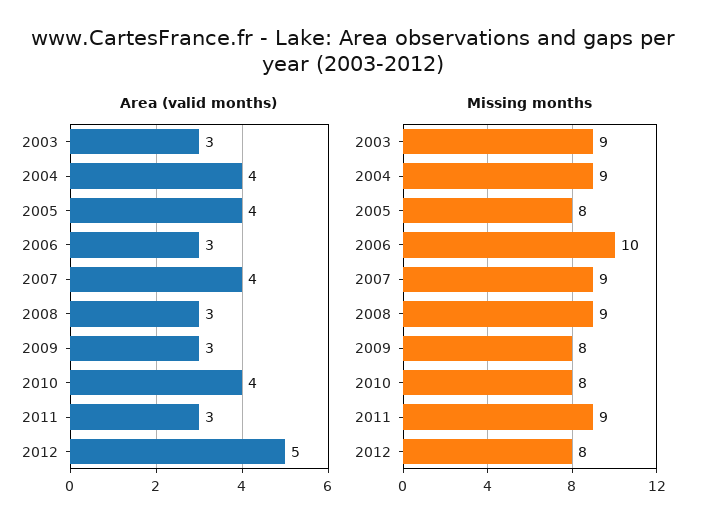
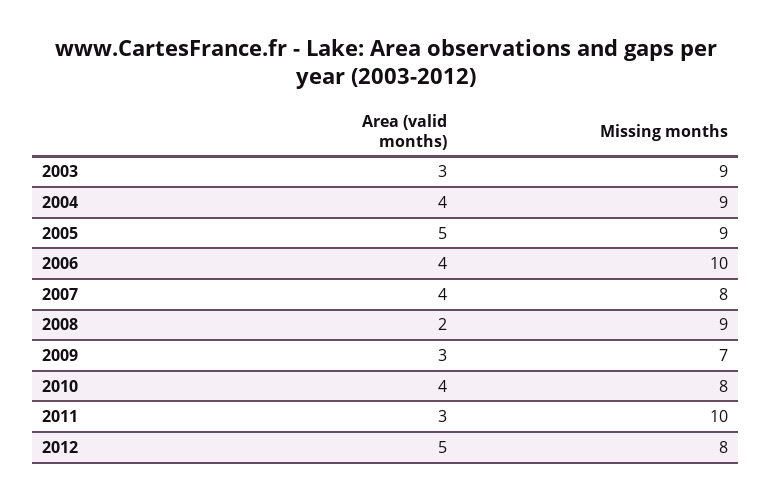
Area (valid months), 2005: 4 -> 5
Area (valid months), 2006: 3 -> 4
Area (valid months), 2008: 3 -> 2
Missing months, 2005: 8 -> 9
Missing months, 2007: 9 -> 8
Missing months, 2009: 8 -> 7
Missing months, 2011: 9 -> 10

